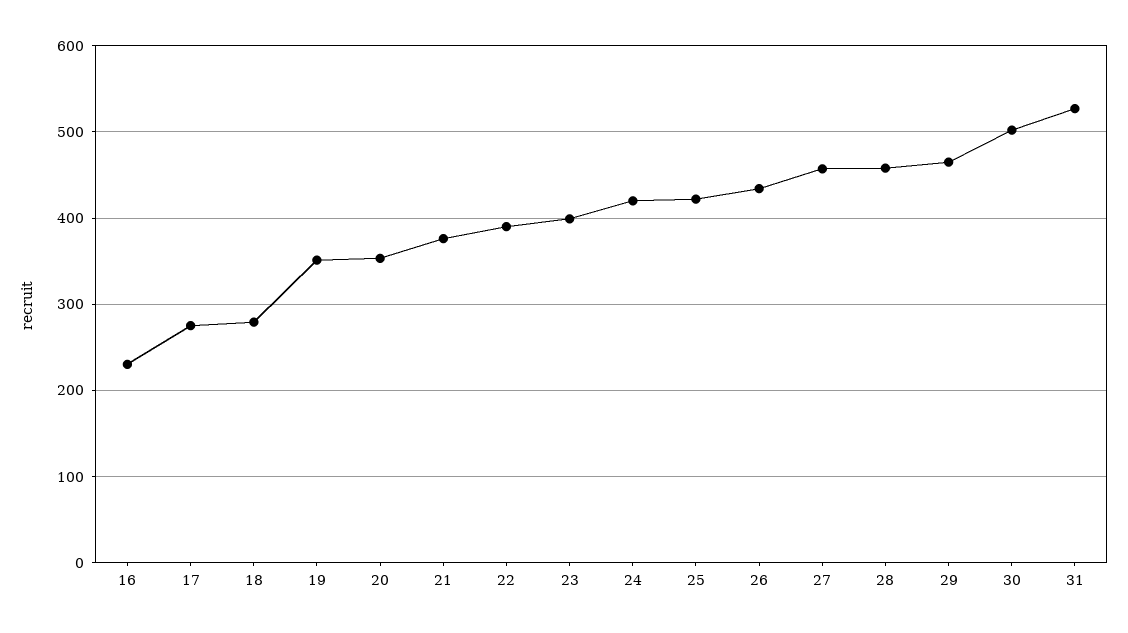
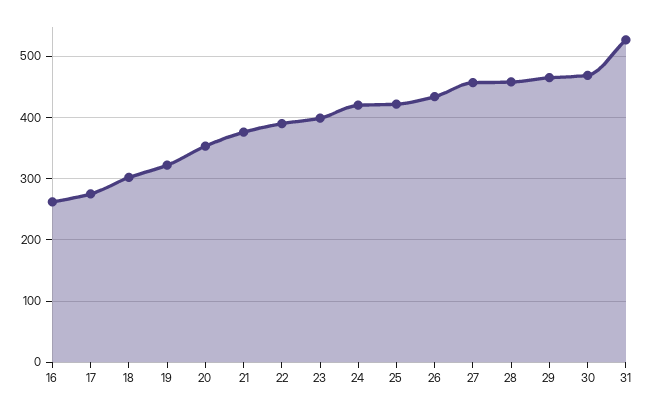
16: 230 -> 260
18: 280 -> 300
19: 350 -> 320
30: 500 -> 470

